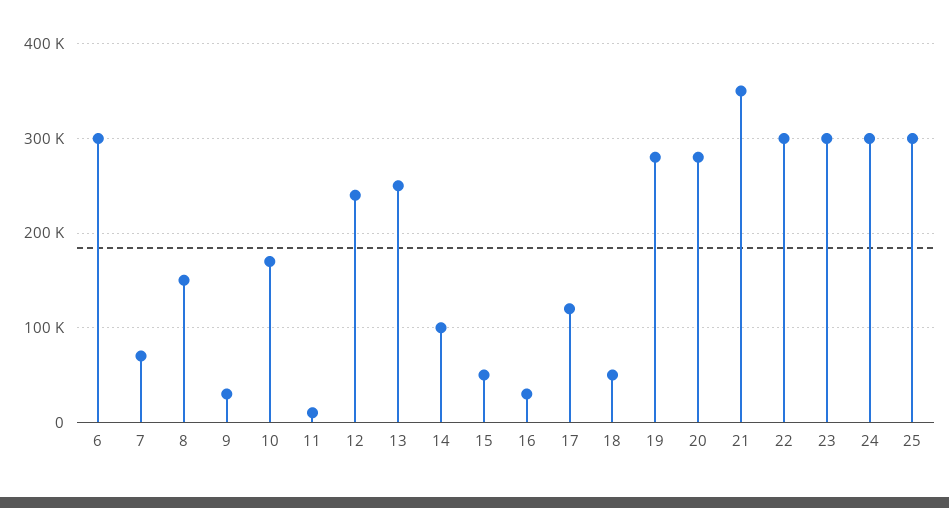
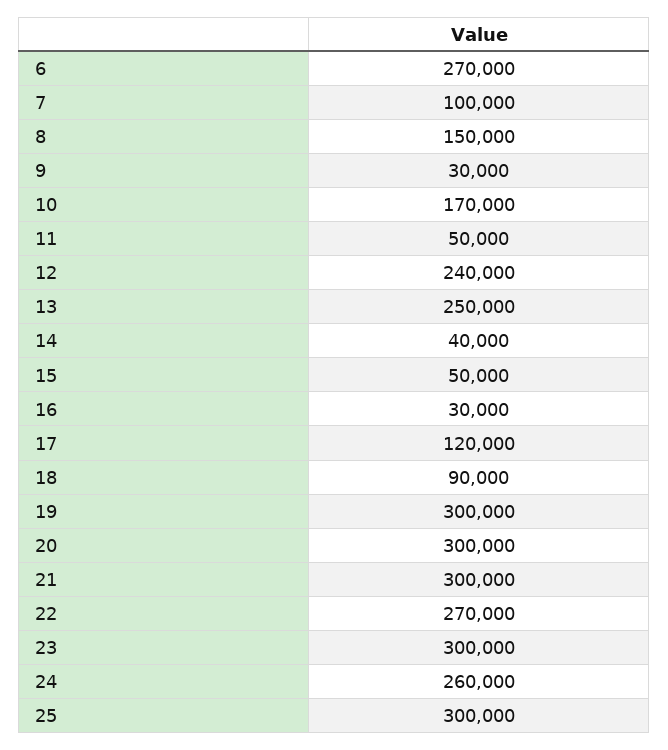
6: 300000 -> 270000
7: 70000 -> 100000
11: 10000 -> 50000
14: 100000 -> 40000
18: 50000 -> 90000
19: 280000 -> 300000
20: 280000 -> 300000
21: 350000 -> 300000
22: 300000 -> 270000
24: 300000 -> 260000

